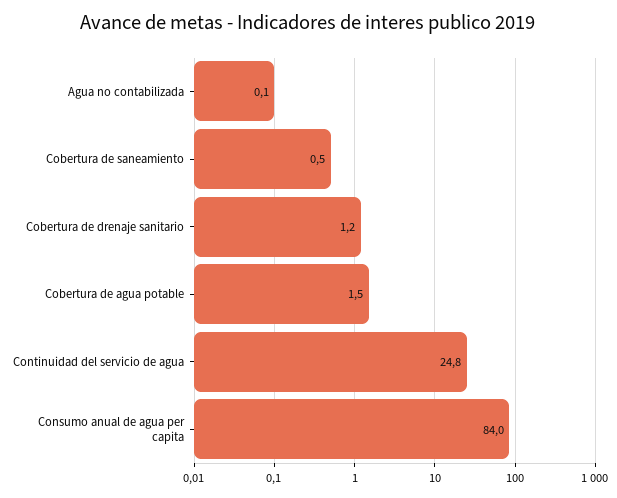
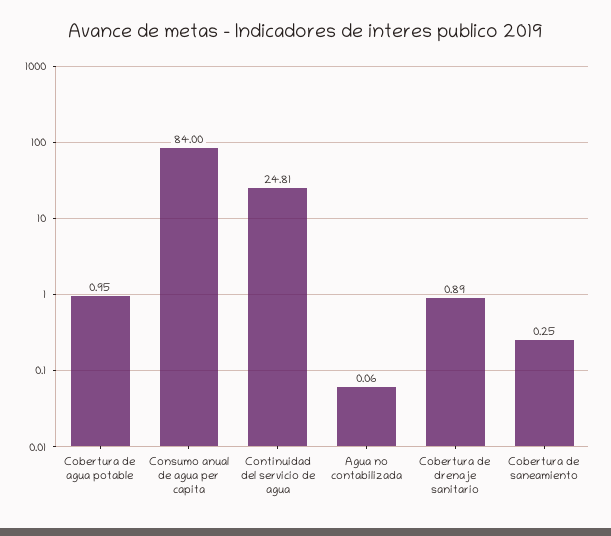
Cobertura de saneamiento: 0.5 -> 0.25
Cobertura de drenaje sanitario: 1.2 -> 0.89
Cobertura de agua potable: 1.5 -> 0.95

